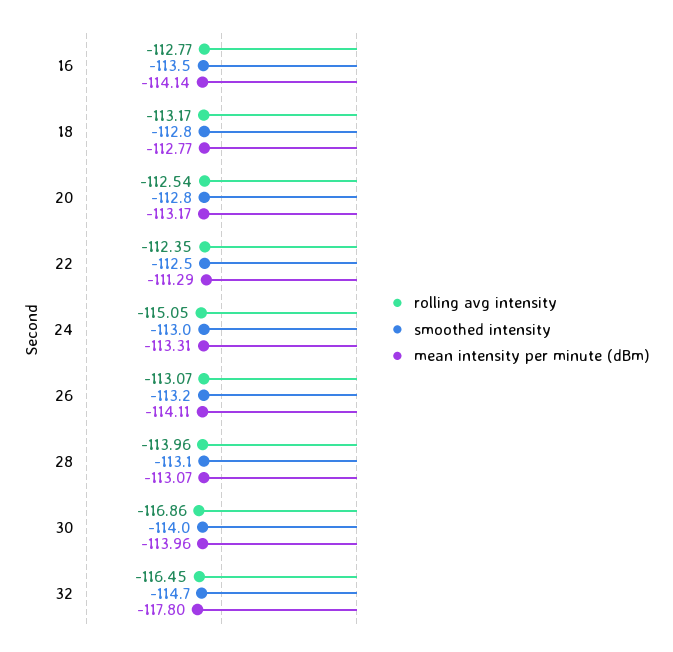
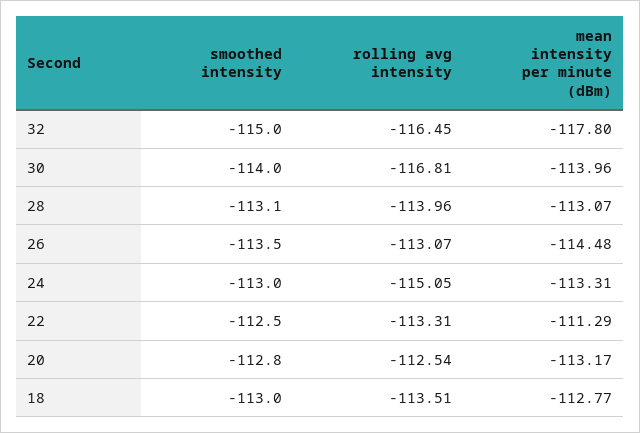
rolling avg intensity, 16: -112.77 -> none
smoothed intensity, 16: -113.5 -> none
mean intensity per minute (dBm), 16: -114.14 -> none
rolling avg intensity, 18: -113.17 -> -113.51
smoothed intensity, 18: -112.8 -> -113
rolling avg intensity, 22: -112.35 -> -113.31
smoothed intensity, 26: -113.2 -> -113.5
mean intensity per minute (dBm), 26: -114.11 -> -114.48
rolling avg intensity, 30: -116.86 -> -116.81
smoothed intensity, 32: -114.7 -> -115

